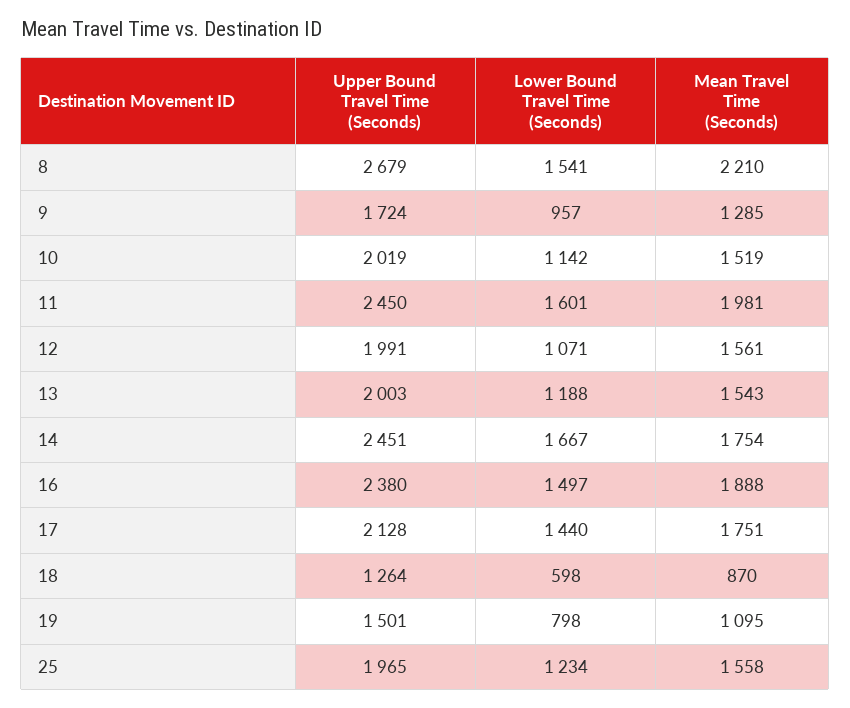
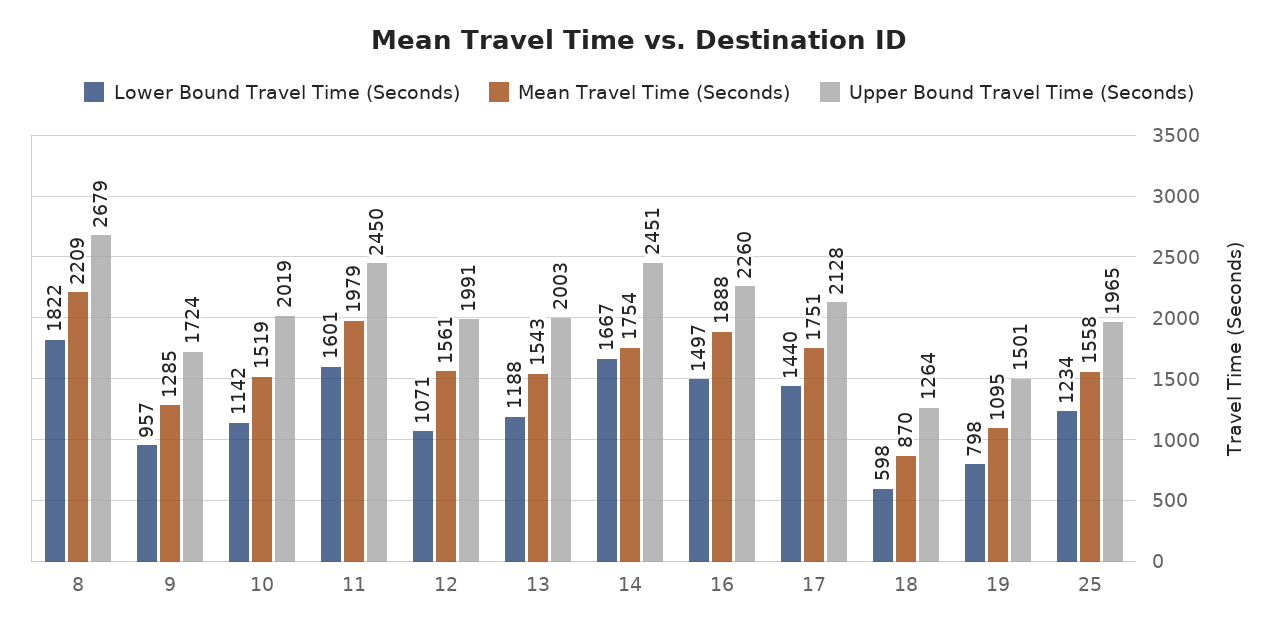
Lower Bound Travel Time (Seconds), 8: 1541 -> 1822
Mean Travel Time (Seconds), 8: 2210 -> 2209
Mean Travel Time (Seconds), 11: 1981 -> 1979
Upper Bound Travel Time (Seconds), 16: 2380 -> 2260

